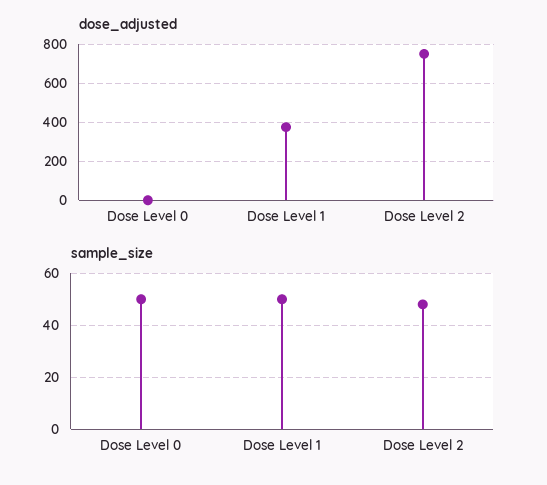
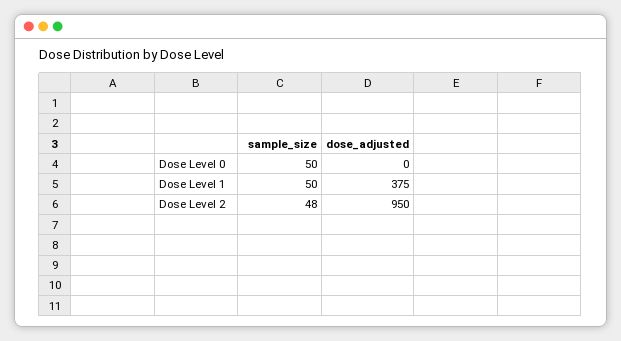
dose_adjusted, Dose Level 2: 750 -> 950

